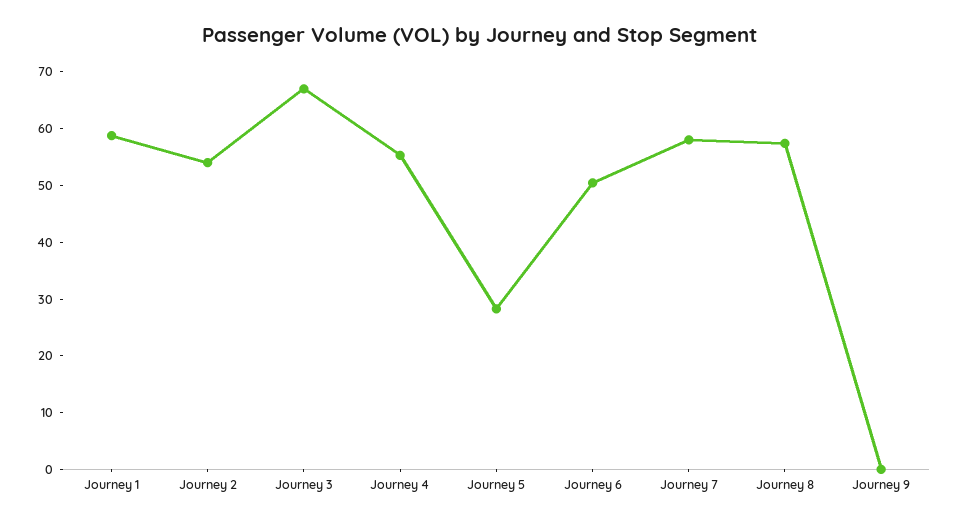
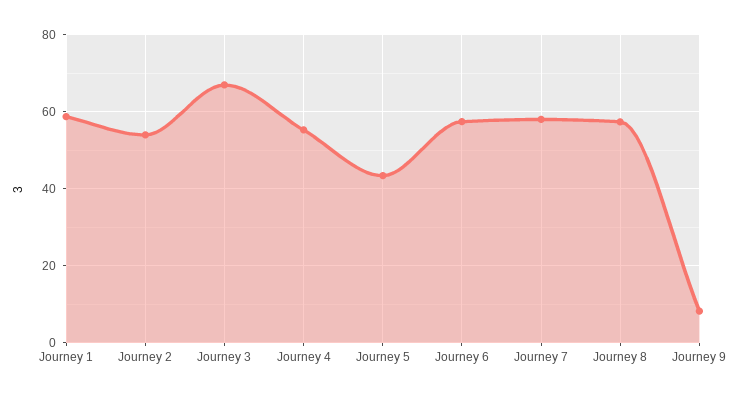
Journey 5: 28 -> 44
Journey 6: 50 -> 58
Journey 9: 0 -> 8

